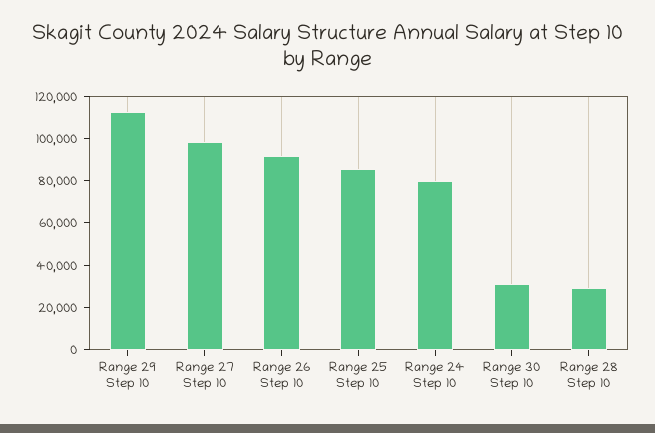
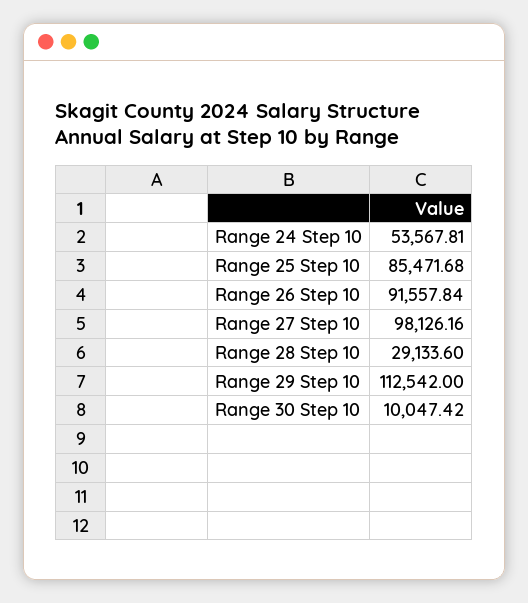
Range 24 Step 10: 80000 -> 53567.81
Range 30 Step 10: 30000 -> 10047.42

